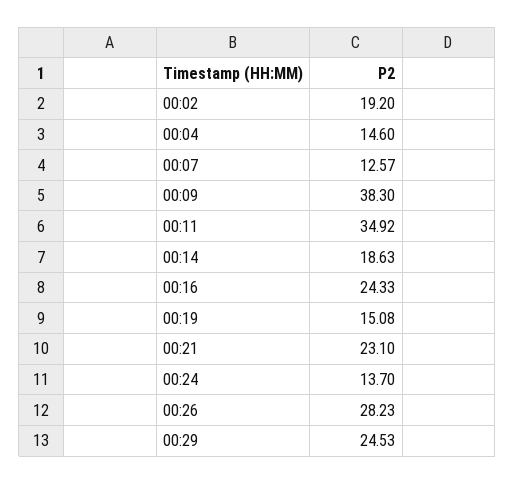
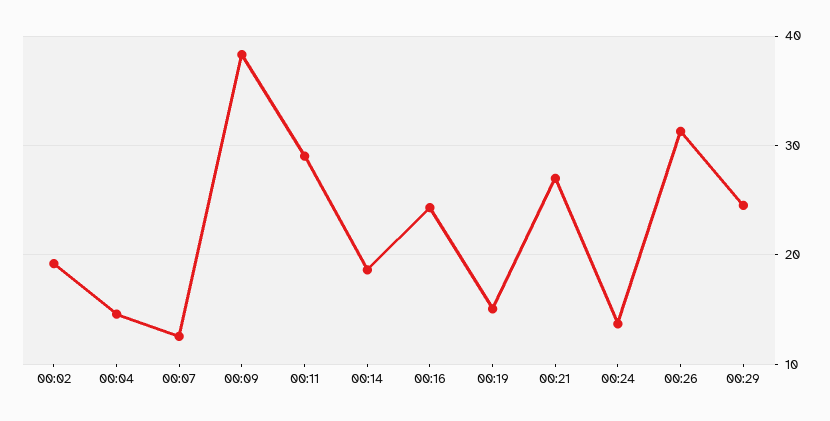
00:11: 34.92 -> 29
00:21: 23.1 -> 27
00:26: 28.23 -> 31

